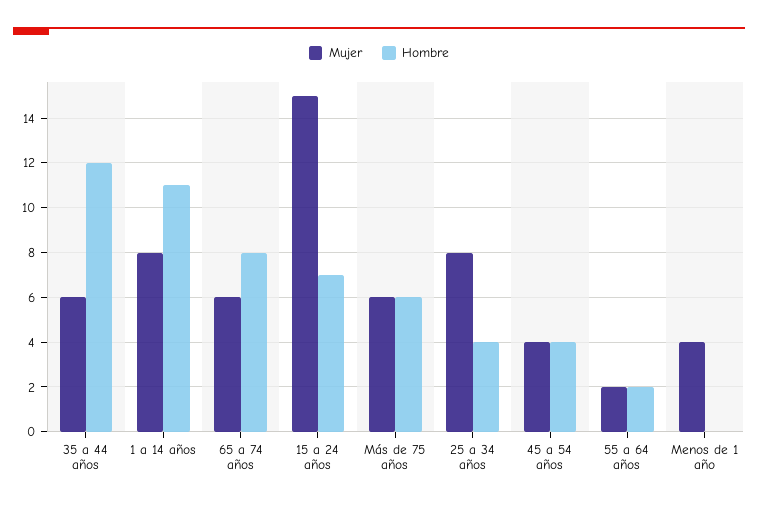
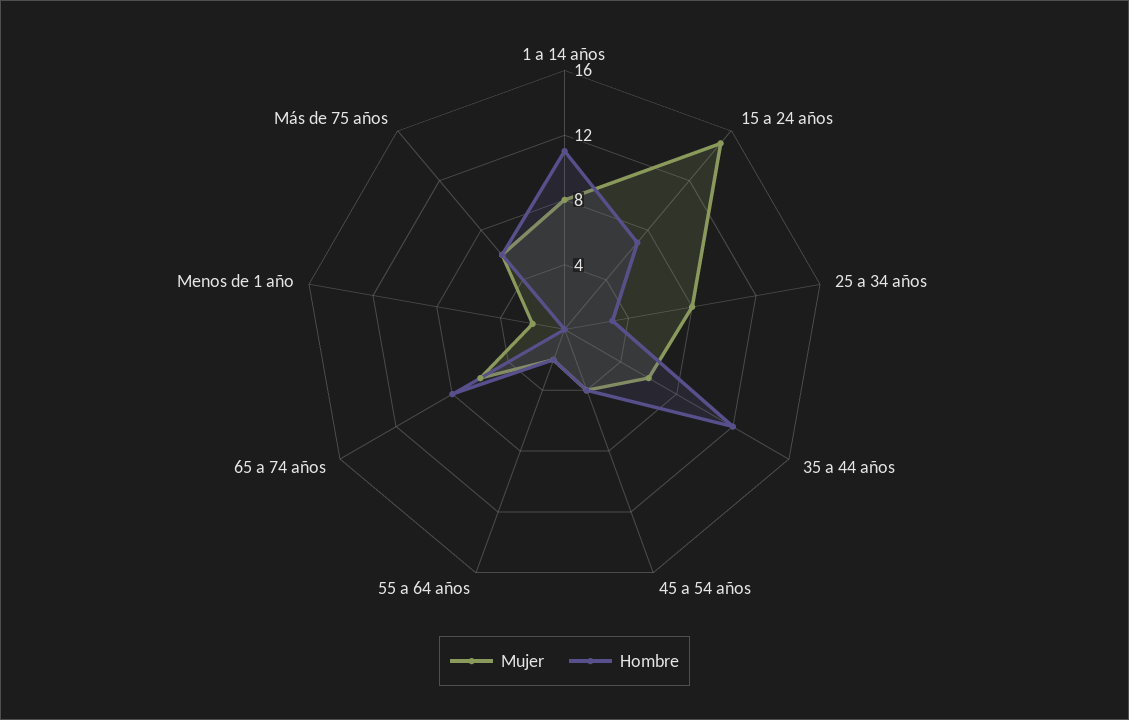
Hombre, 25 a 34 años: 4 -> 3
Mujer, Menos de 1 año: 4 -> 2

